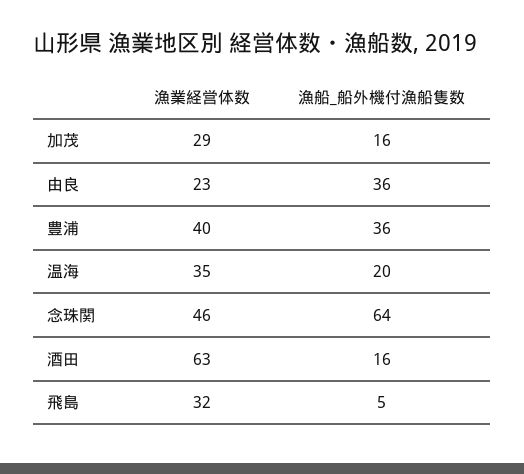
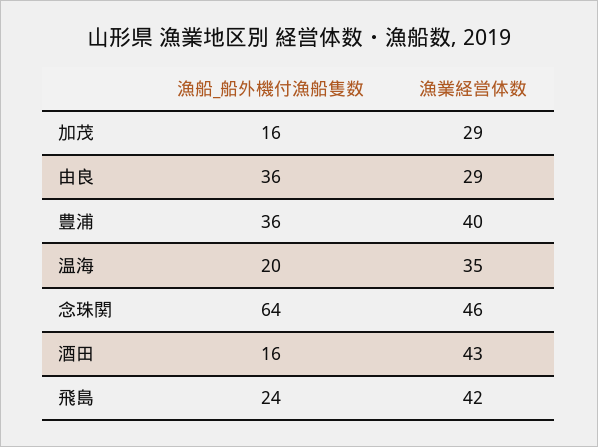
漁業経営体数, 由良: 23 -> 29
漁業経営体数, 酒田: 63 -> 43
漁業経営体数, 飛島: 32 -> 42
漁船_船外機付漁船隻数, 飛島: 5 -> 24

